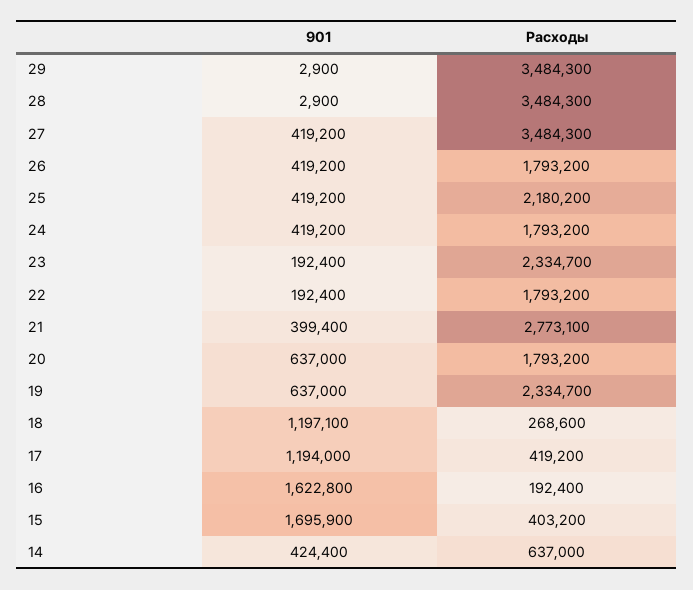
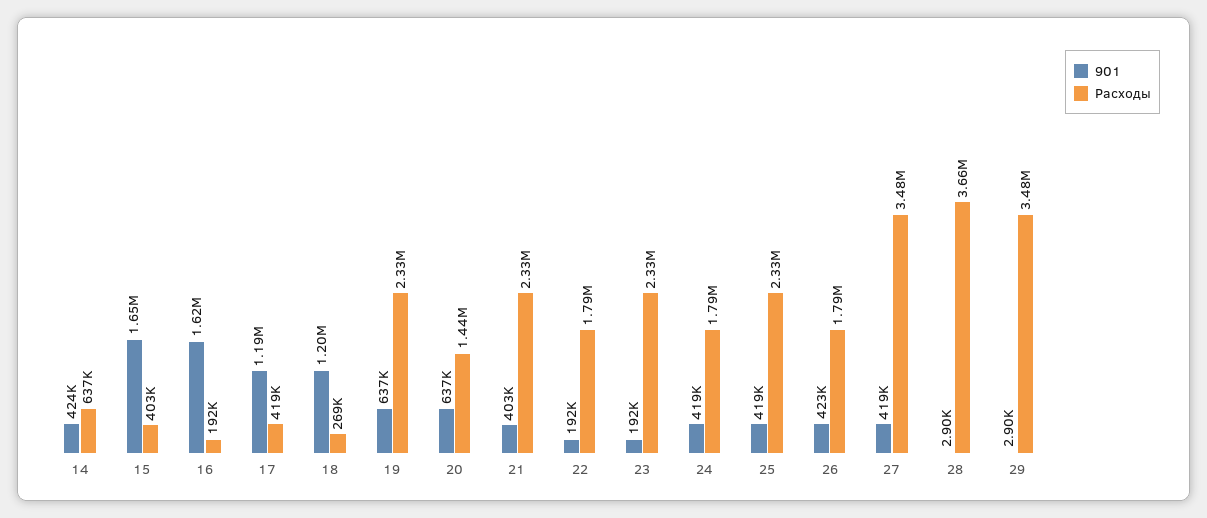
Расходы, 28: 3484300 -> 3660000
901, 26: 419200 -> 423000
Расходы, 25: 2180200 -> 2330000
901, 21: 399400 -> 403000
Расходы, 21: 2773100 -> 2330000
Расходы, 20: 1793200 -> 1440000
901, 15: 1695900 -> 1650000

